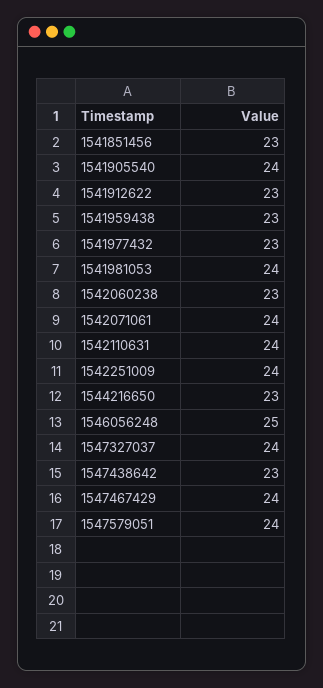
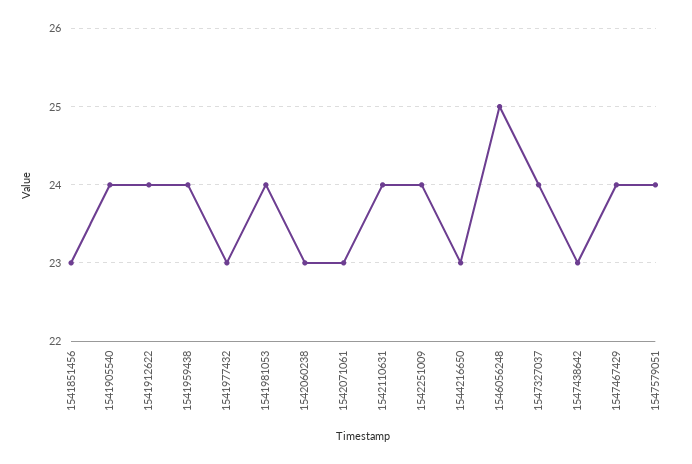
1541912622: 23 -> 24
1541959438: 23 -> 24
1542071061: 24 -> 23

